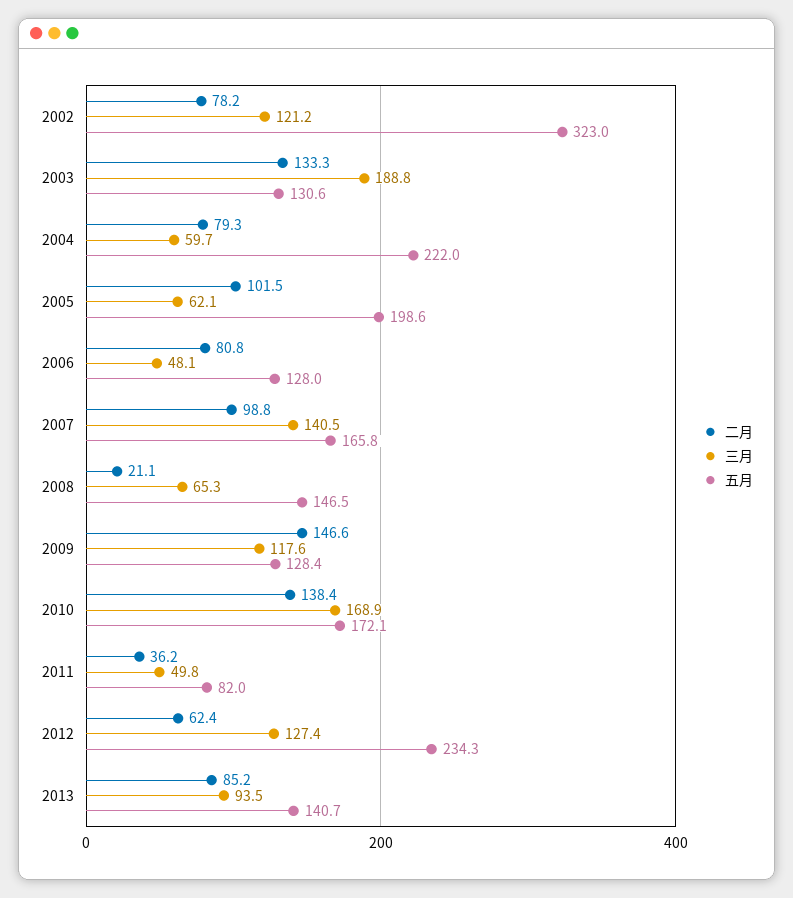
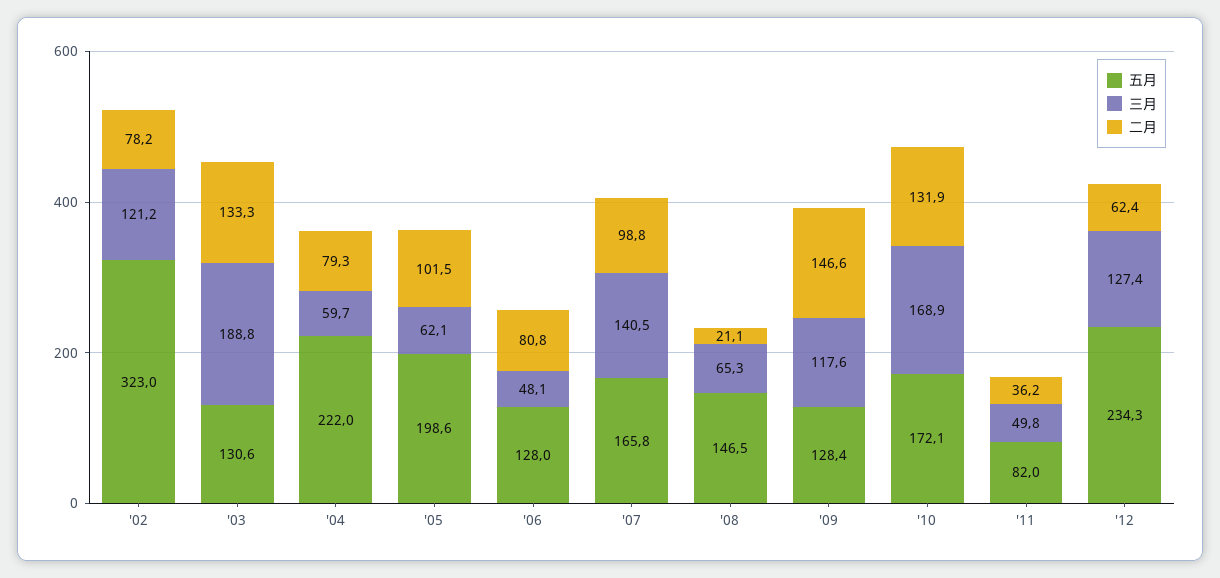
二月, 2010: 138.4 -> 131.9
二月, 2013: 85.2 -> none
三月, 2013: 93.5 -> none
五月, 2013: 140.7 -> none

